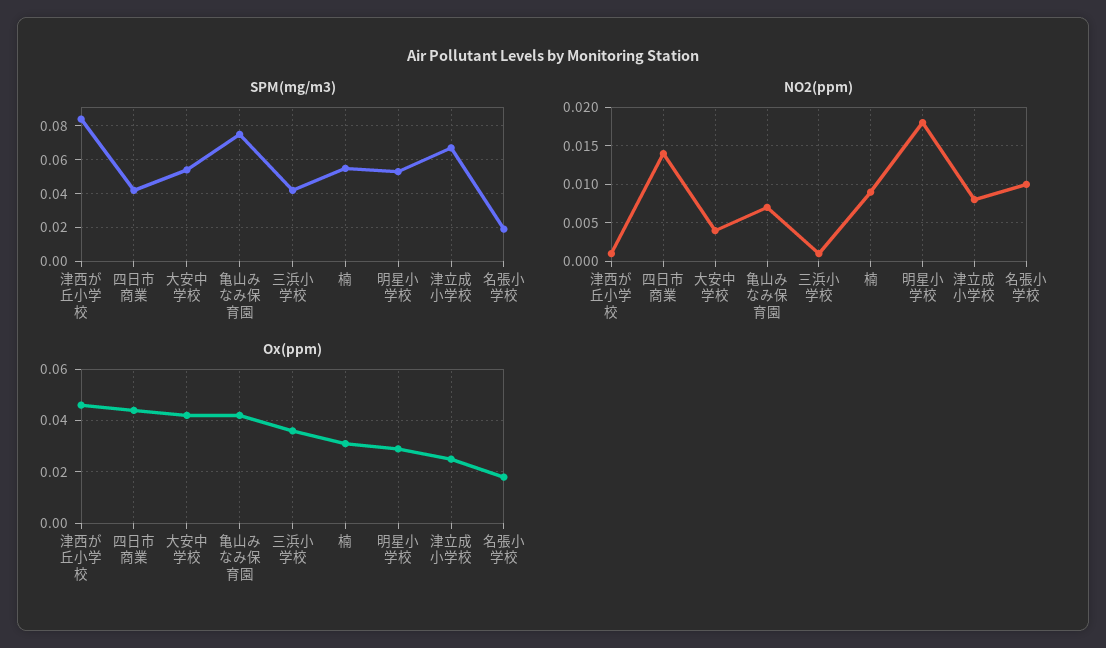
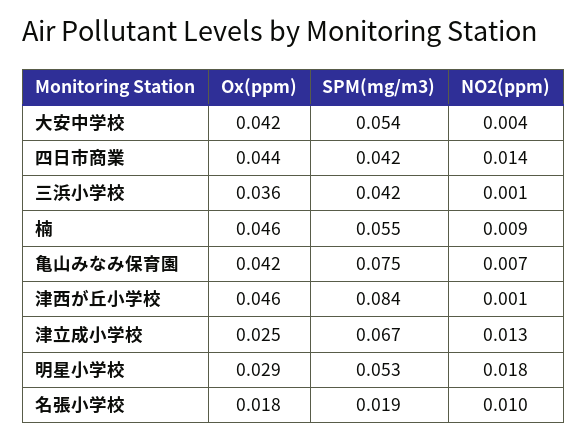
NO2(ppm), 津立成小学校: 0.008 -> 0.013
Ox(ppm), 楠: 0.03 -> 0.046

